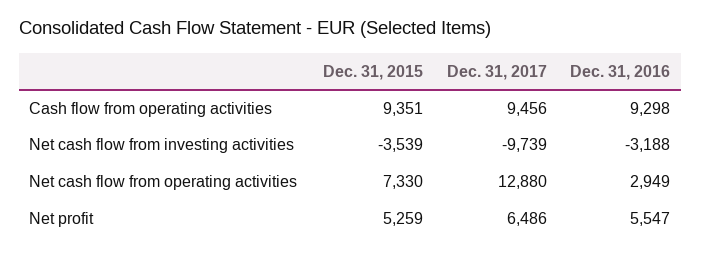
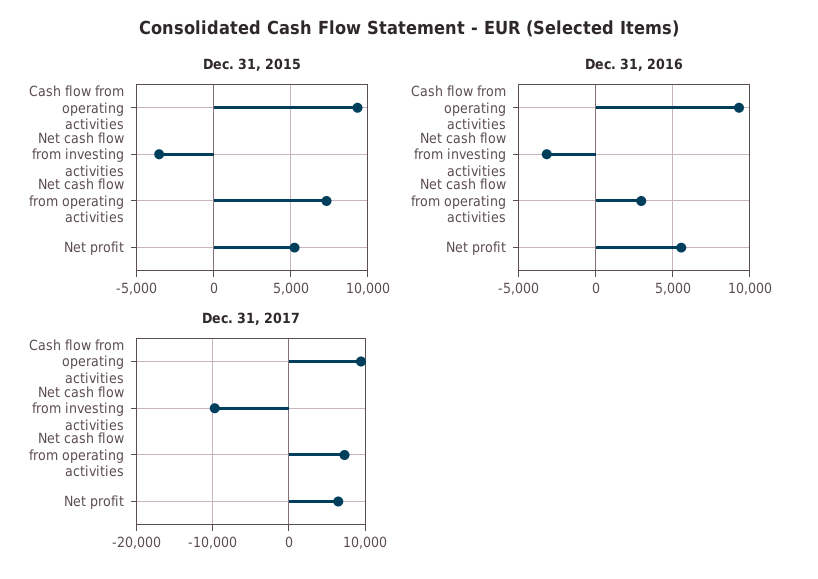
Dec. 31, 2017, Net cash flow from operating activities: 12880 -> 7000

